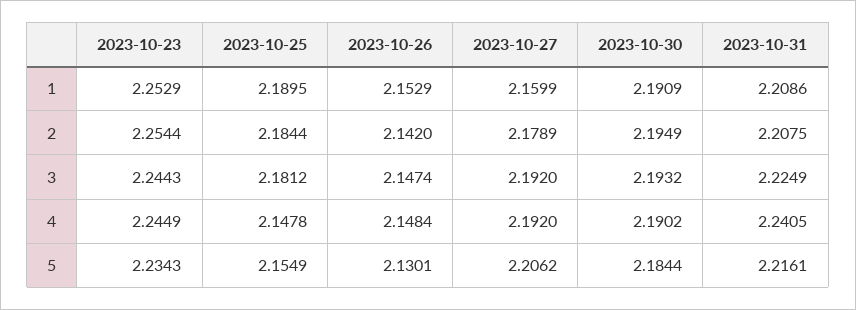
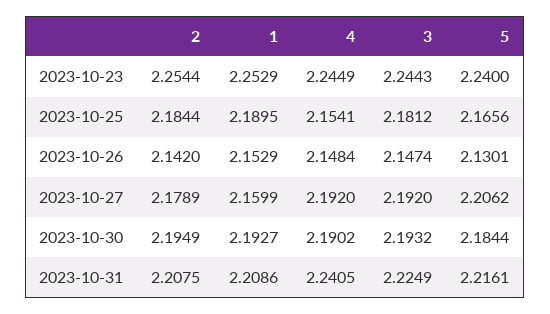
2023-10-30, 1: 2.1909 -> 2.1927
2023-10-25, 4: 2.1478 -> 2.1541
2023-10-23, 5: 2.2343 -> 2.24
2023-10-25, 5: 2.1549 -> 2.1656

